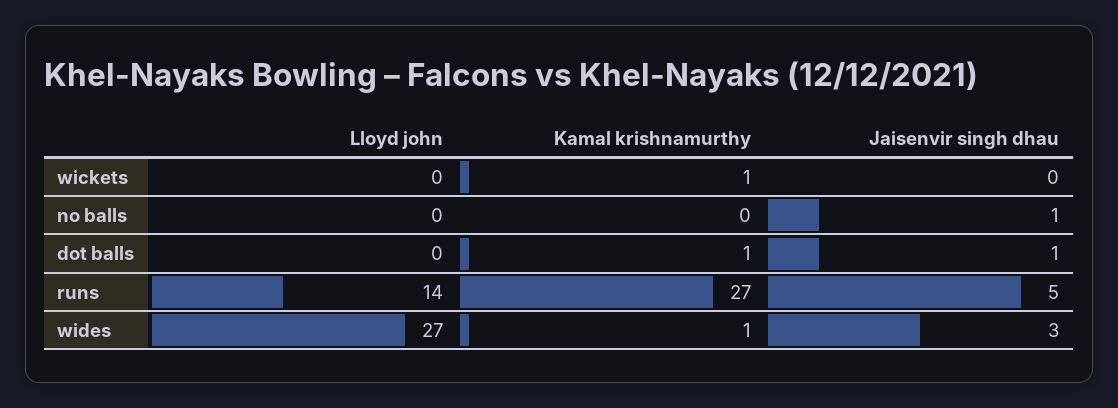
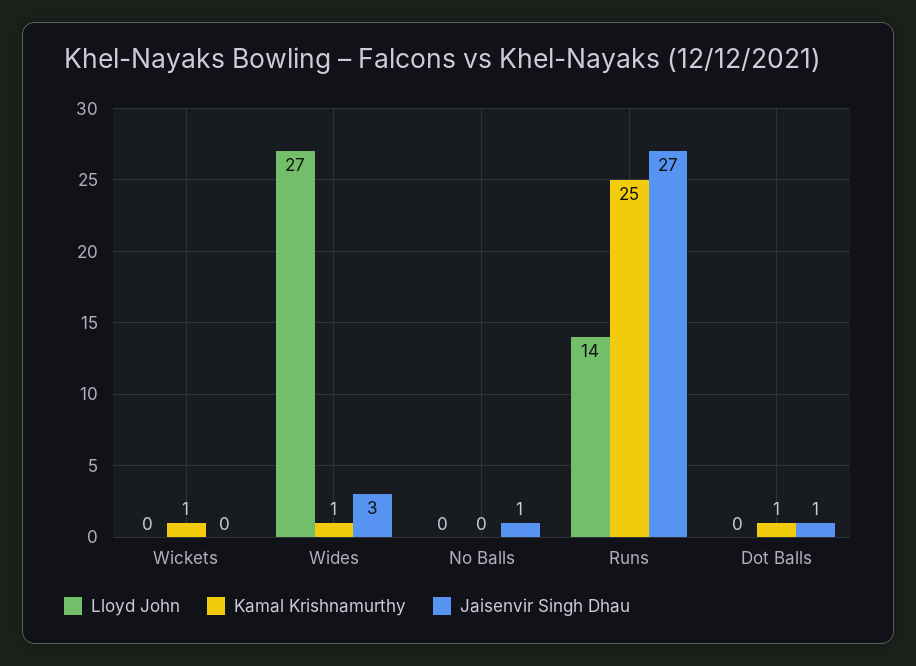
Kamal krishnamurthy, runs: 27 -> 25
Jaisenvir singh dhau, runs: 5 -> 27

